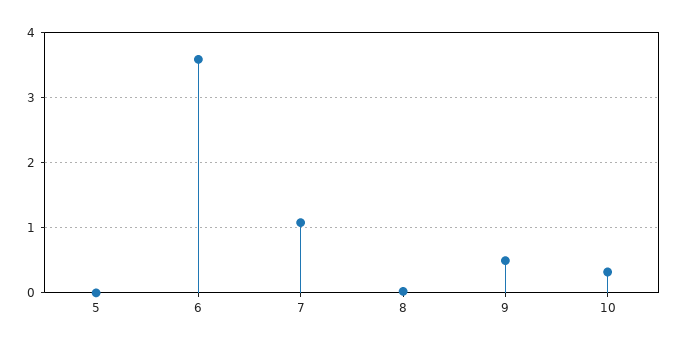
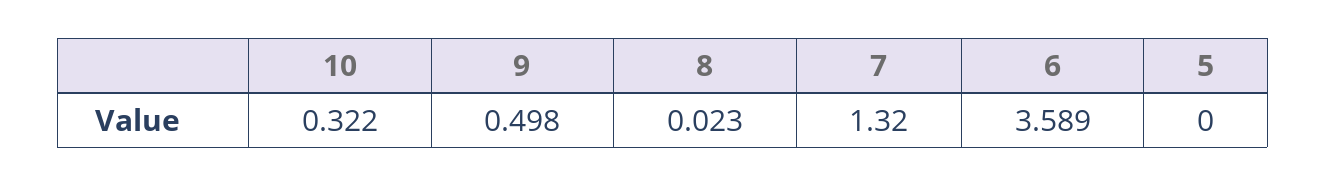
7: 1.1 -> 1.32

